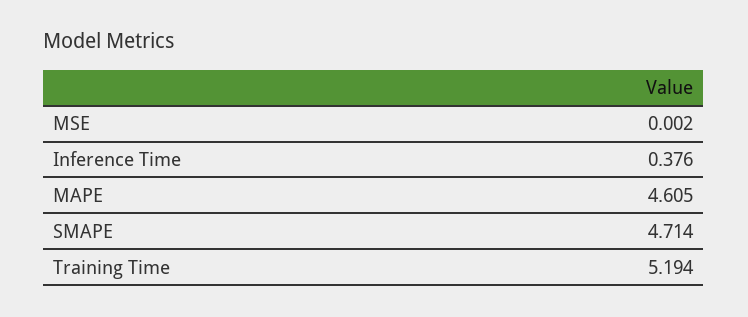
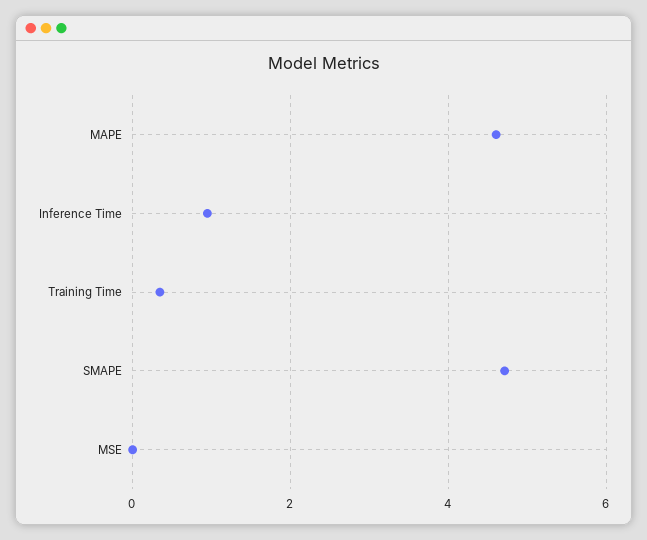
Inference Time: 0.376 -> 1
Training Time: 5.194 -> 0.4

